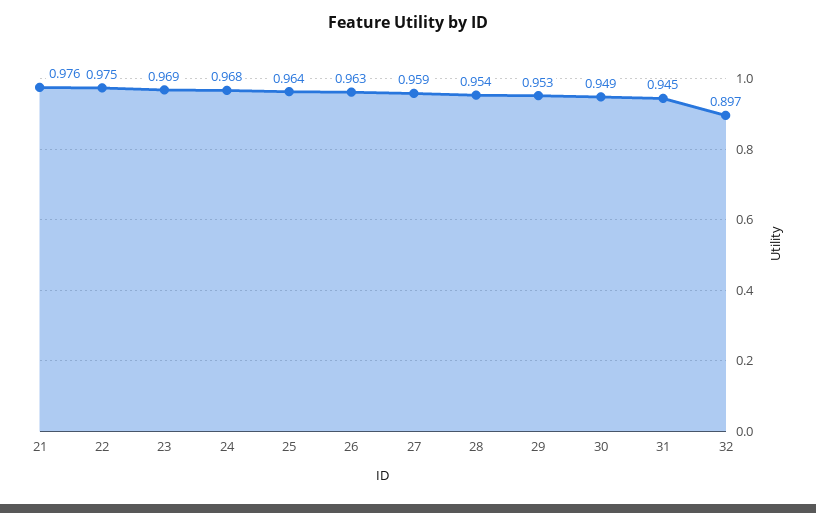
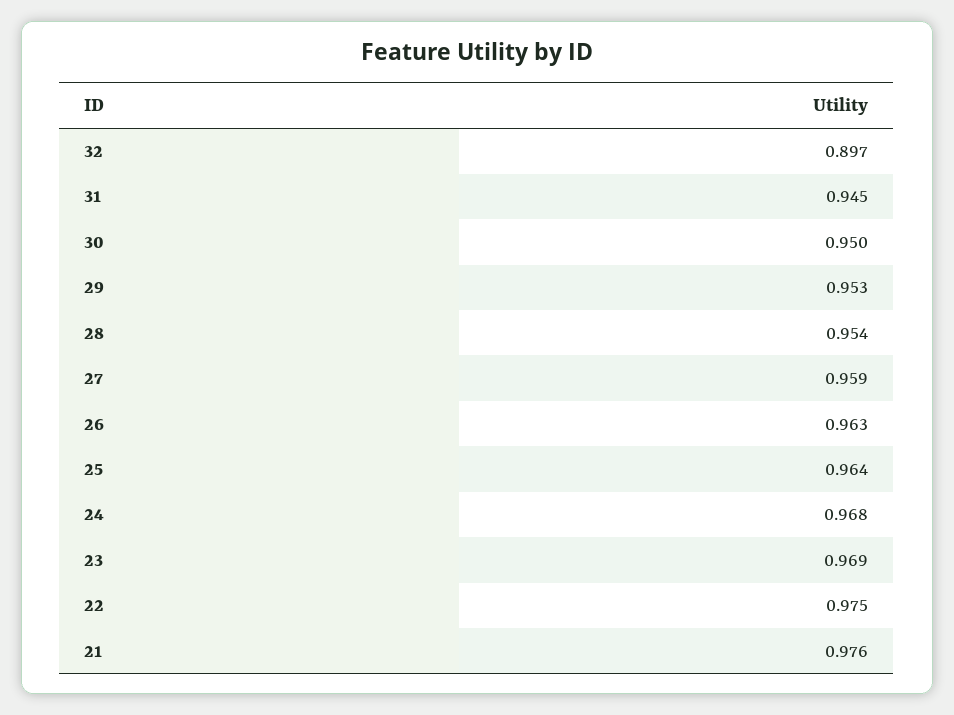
30: 0.949 -> 0.95

